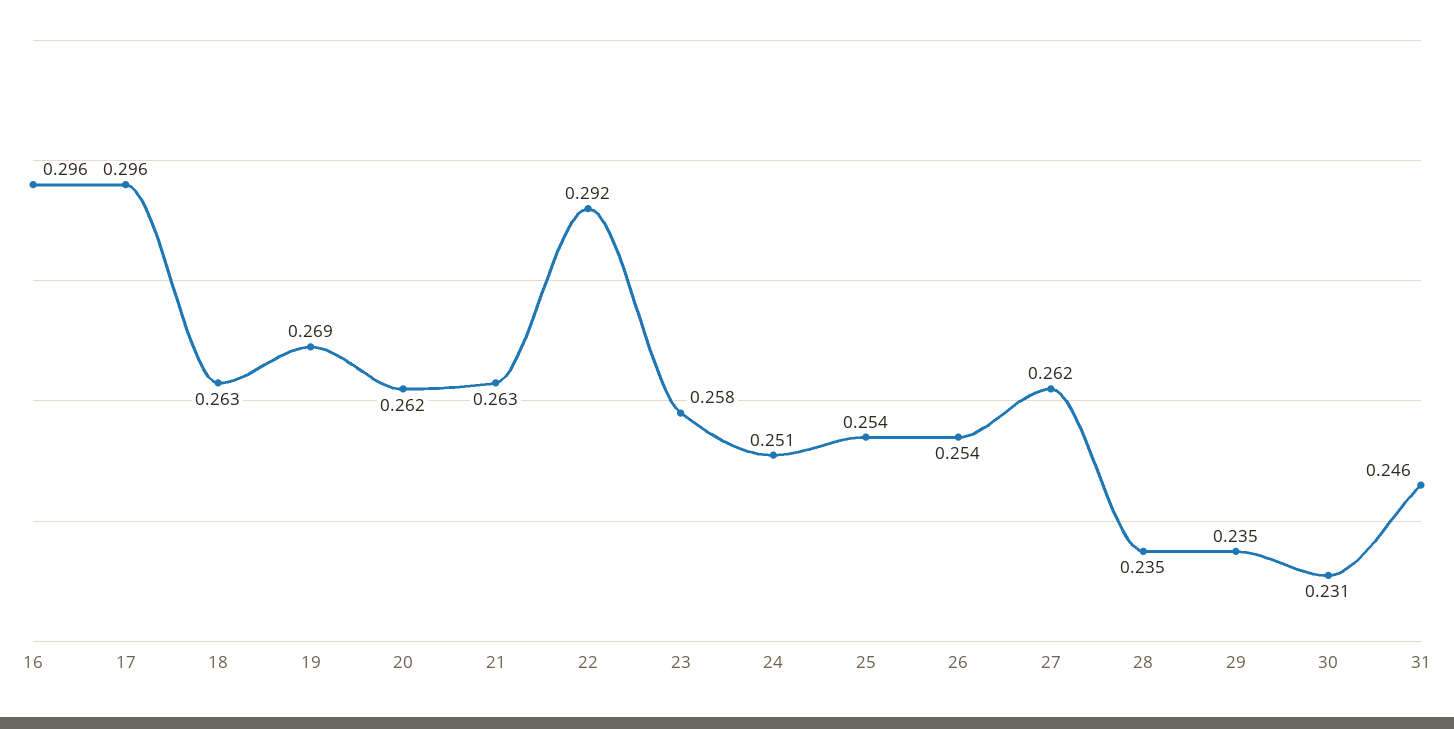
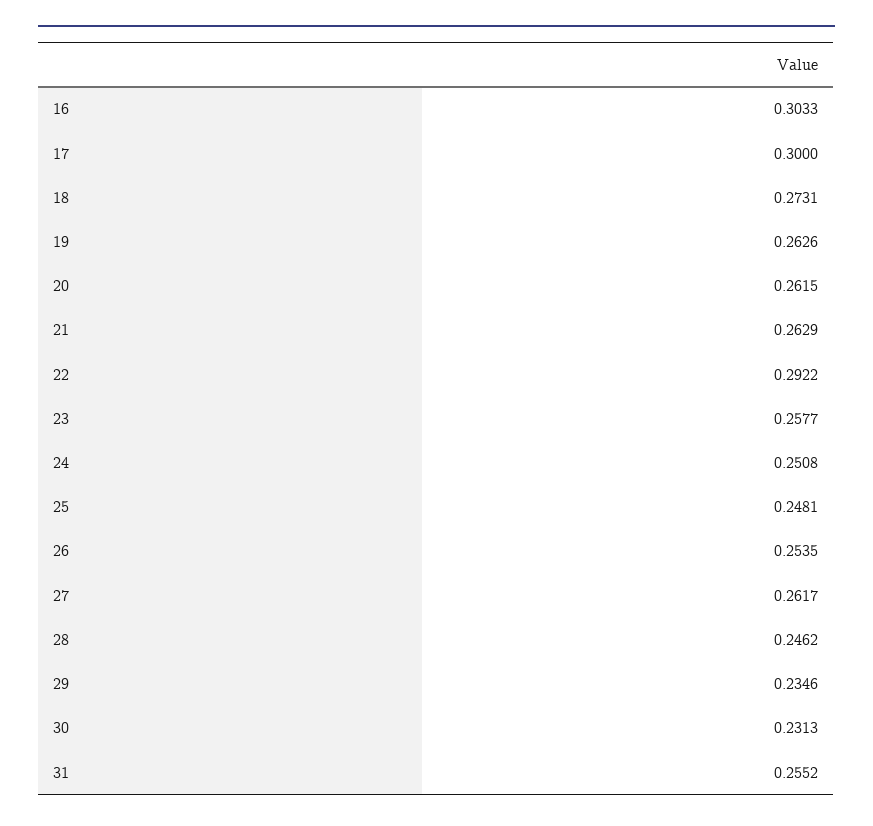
16: 0.296 -> 0.3033
17: 0.296 -> 0.3
18: 0.263 -> 0.2731
19: 0.269 -> 0.2626
25: 0.254 -> 0.2481
28: 0.235 -> 0.2462
31: 0.246 -> 0.2552

